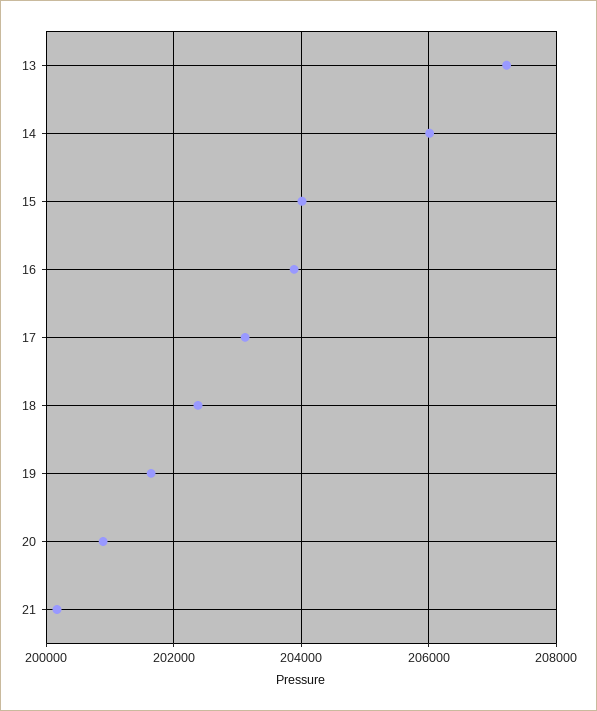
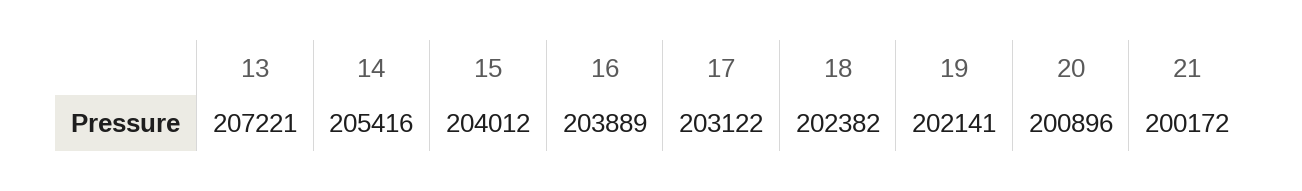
14: 206000 -> 205416
19: 201600 -> 202141

